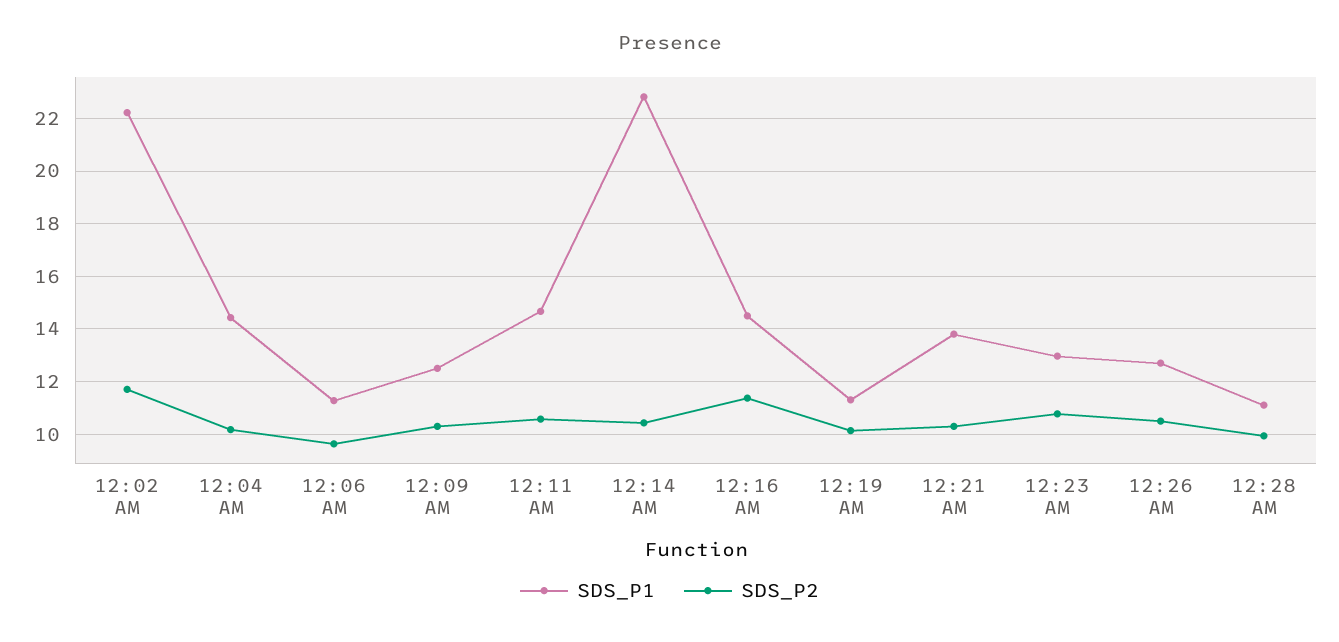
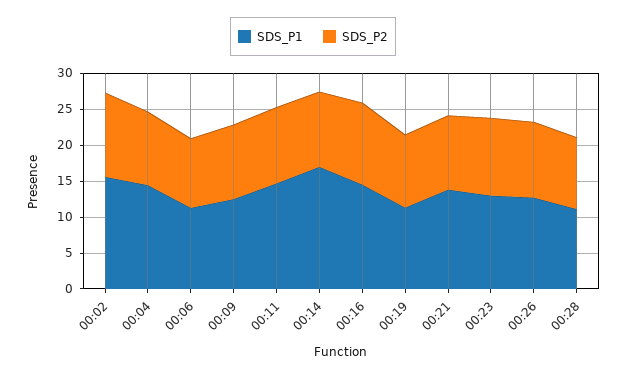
SDS_P1, 12:02 AM: 22.25 -> 15
SDS_P1, 12:14 AM: 22.75 -> 17.5

